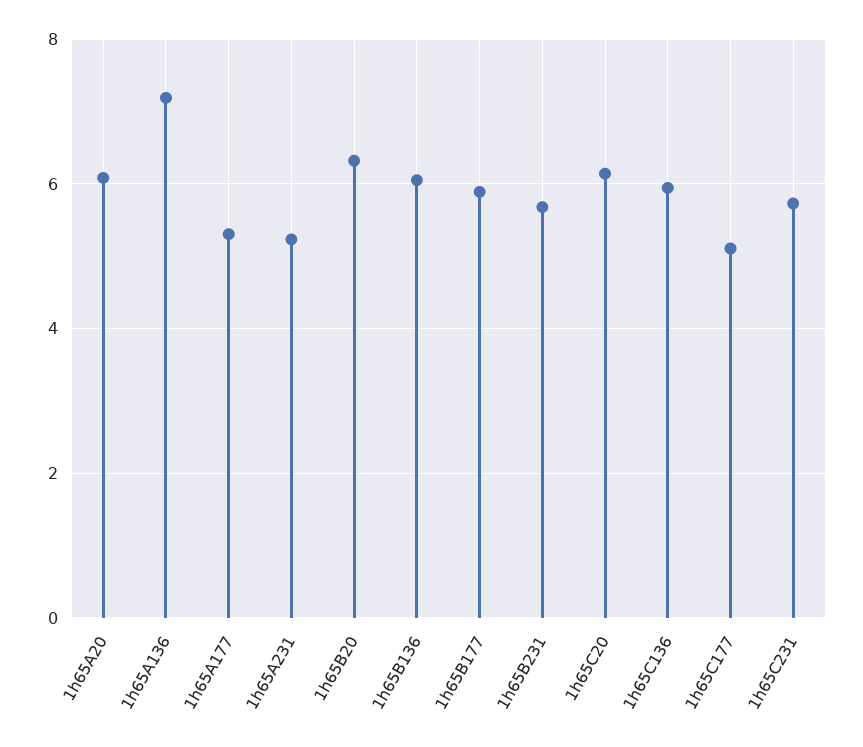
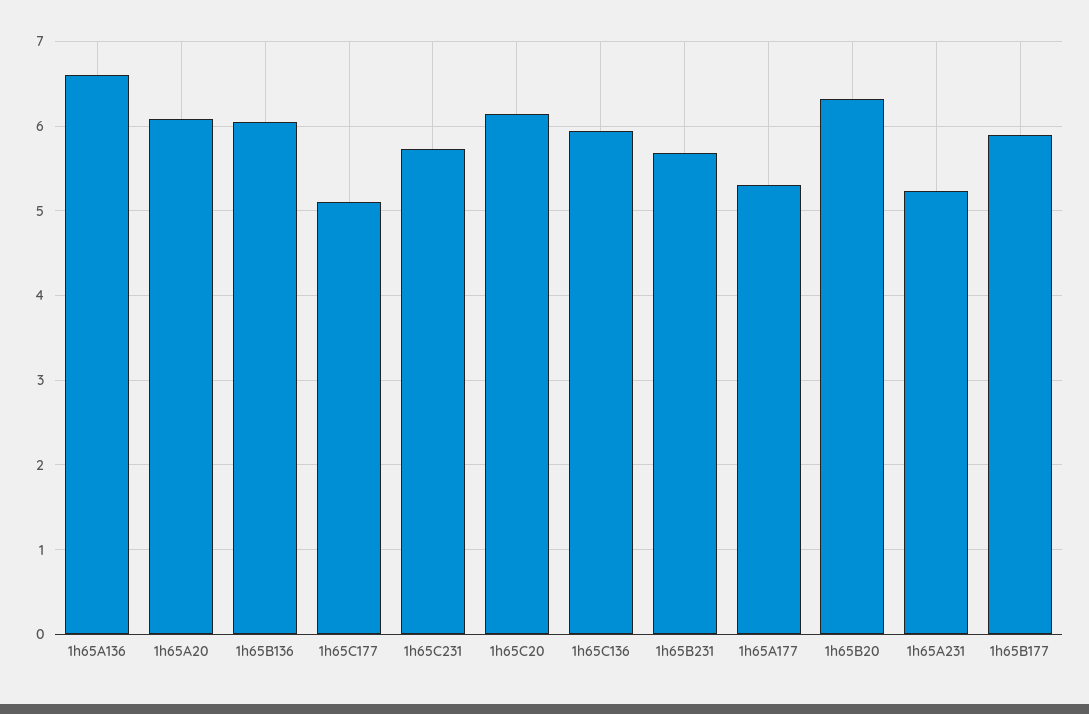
1h65A136: 7.2 -> 6.6

